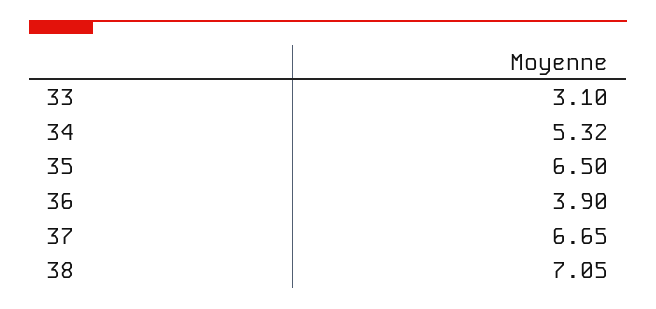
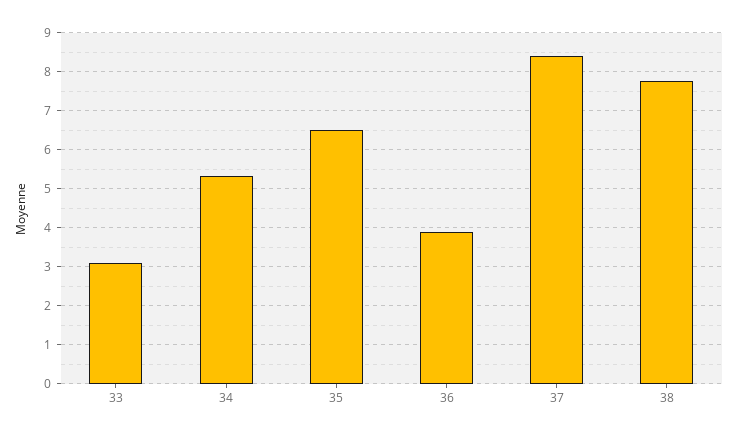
37: 6.65 -> 8.4
38: 7.05 -> 7.8

